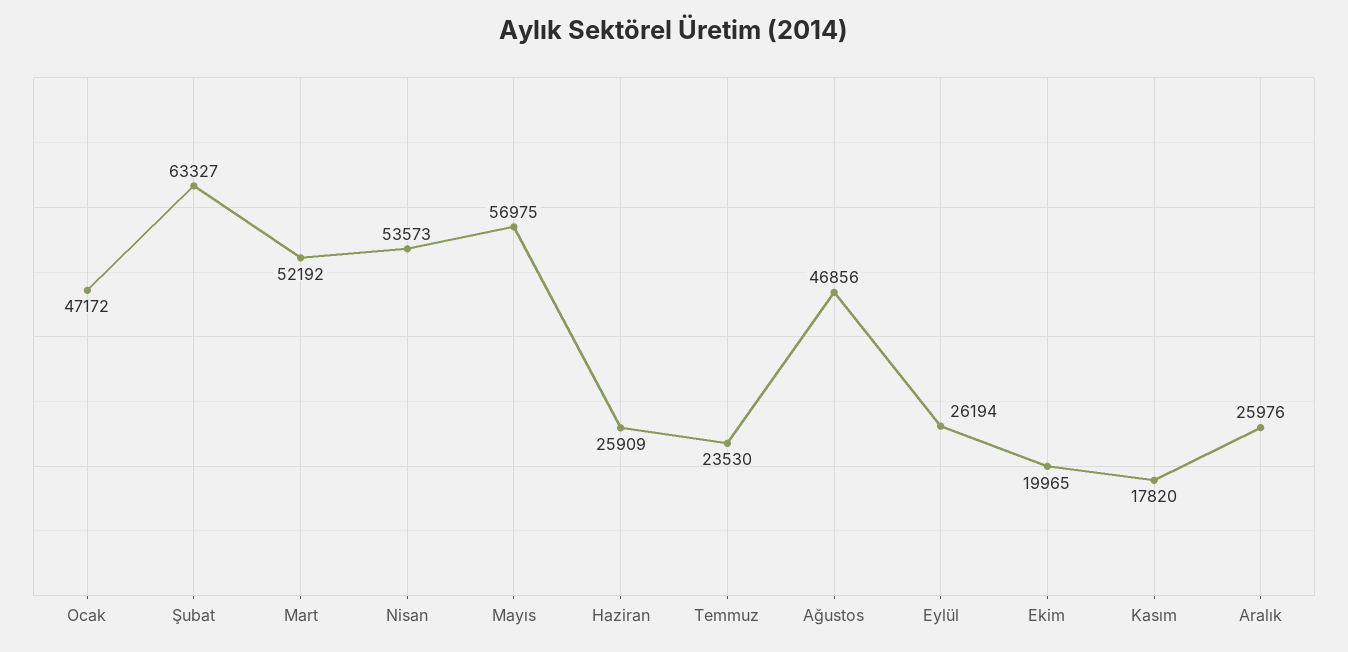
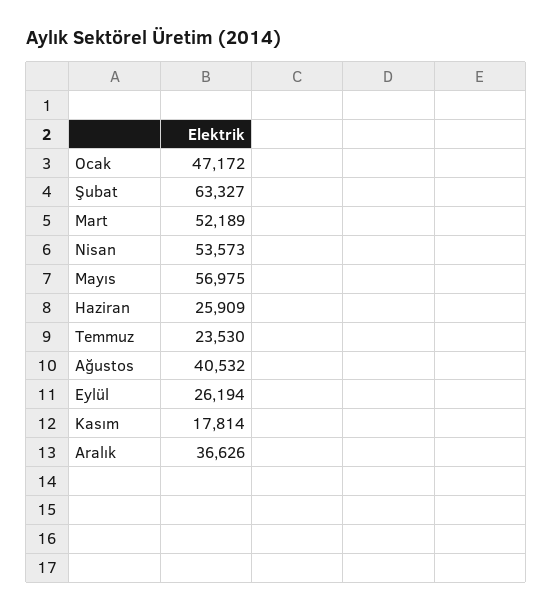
Mart: 52192 -> 52189
Ağustos: 46856 -> 40532
Ekim: 19965 -> none
Kasım: 17820 -> 17814
Aralık: 25976 -> 36626

